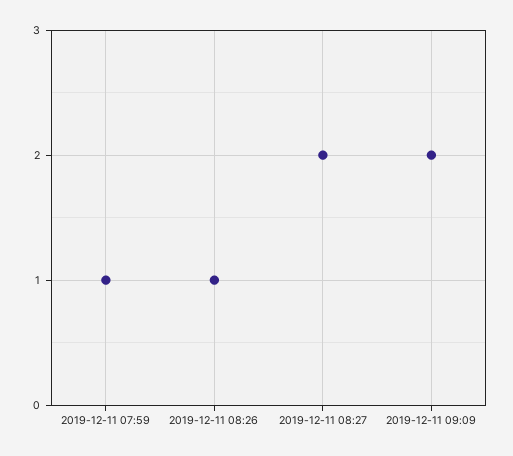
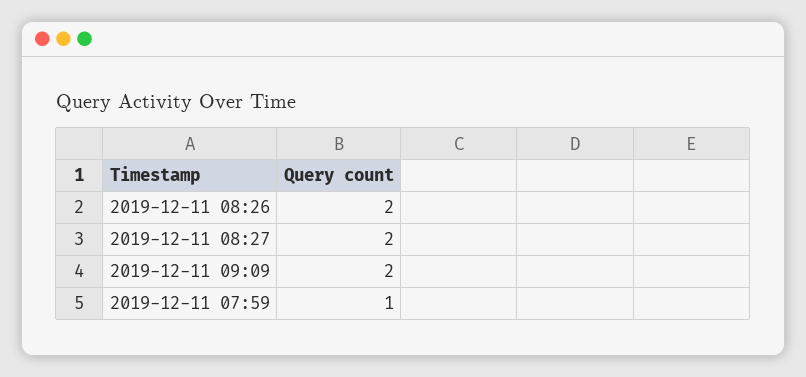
2019-12-11 08:26: 1 -> 2

